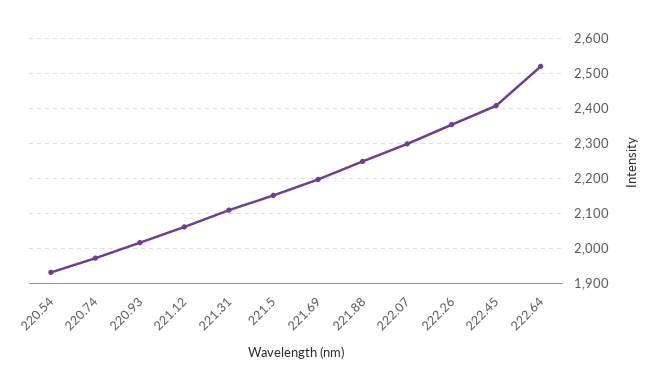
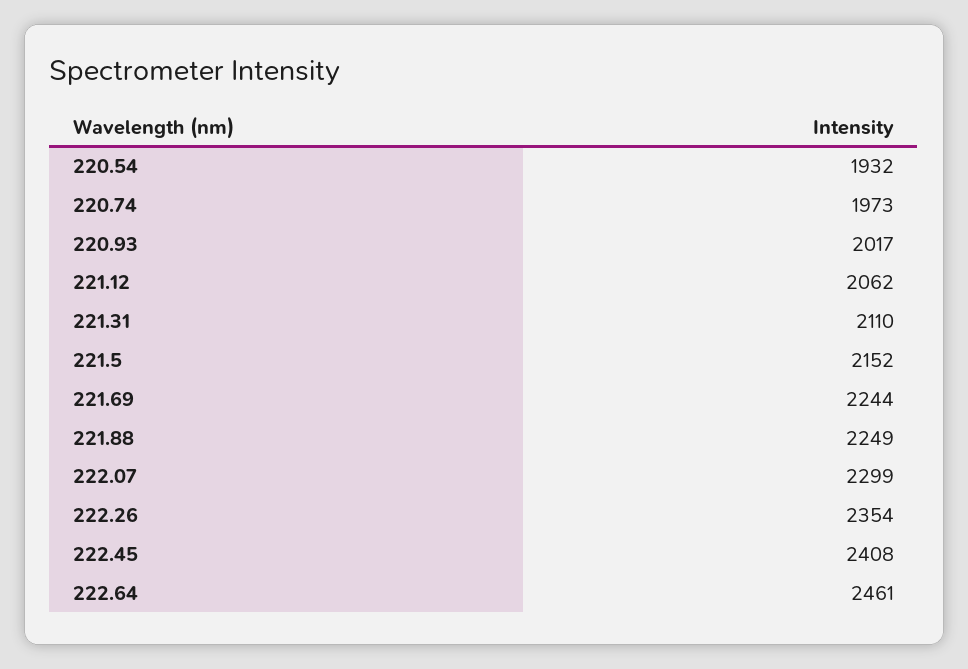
221.69: 2200 -> 2244
222.64: 2520 -> 2461

